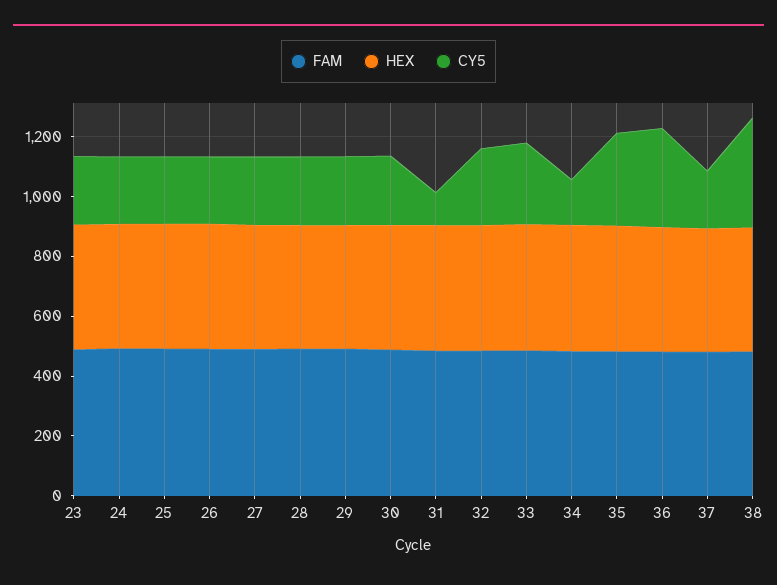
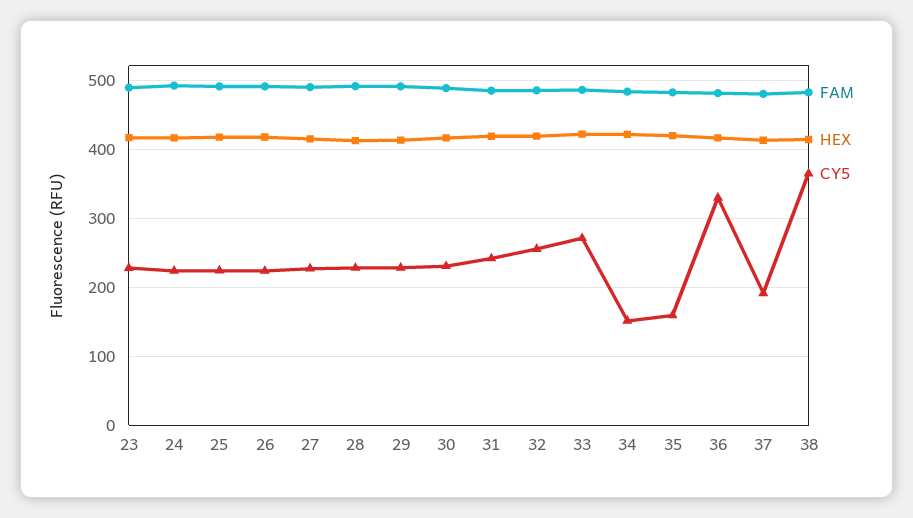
CY5, 31: 100 -> 240
CY5, 35: 300 -> 160

